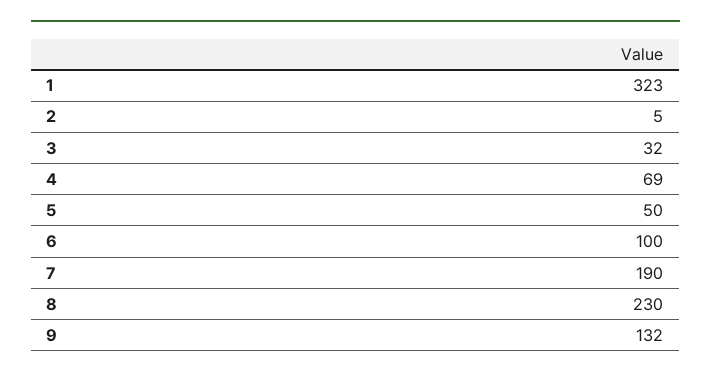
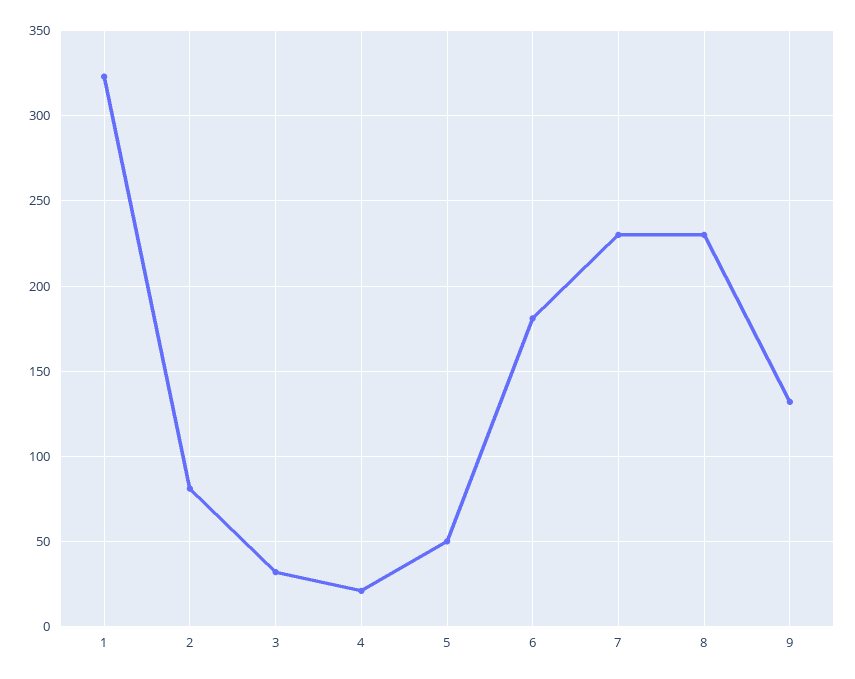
2: 5 -> 80
4: 69 -> 20
6: 100 -> 180
7: 190 -> 230

